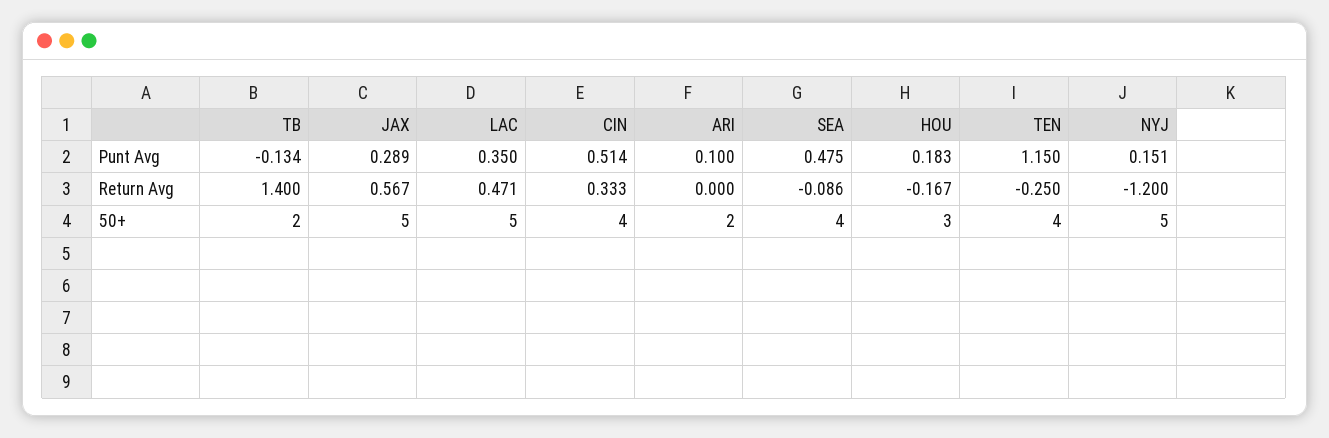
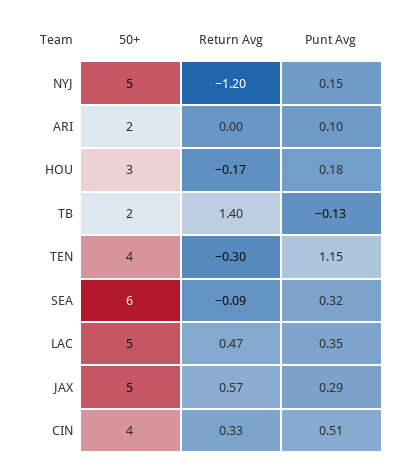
SEA, Punt Avg: 0.475 -> 0.32
TEN, Return Avg: -0.25 -> -0.3
SEA, 50+: 4 -> 6

